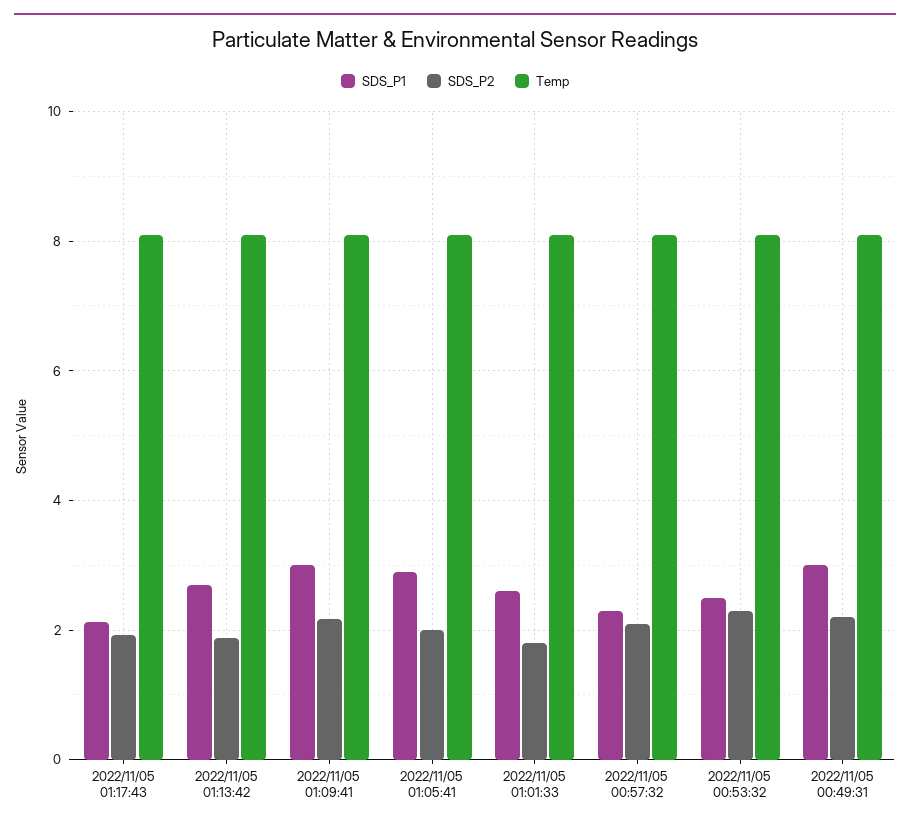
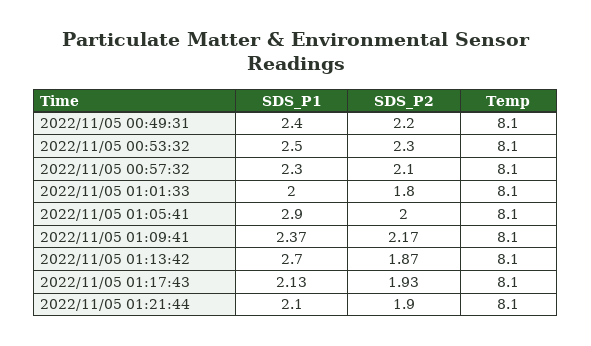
SDS_P1, 2022/11/05 01:09:41: 3 -> 2.37
SDS_P1, 2022/11/05 01:01:33: 2.6 -> 2
SDS_P1, 2022/11/05 00:49:31: 3 -> 2.4
SDS_P1, 2022/11/05 01:21:44: none -> 2.1
SDS_P2, 2022/11/05 01:21:44: none -> 1.9
Temp, 2022/11/05 01:21:44: none -> 8.1

